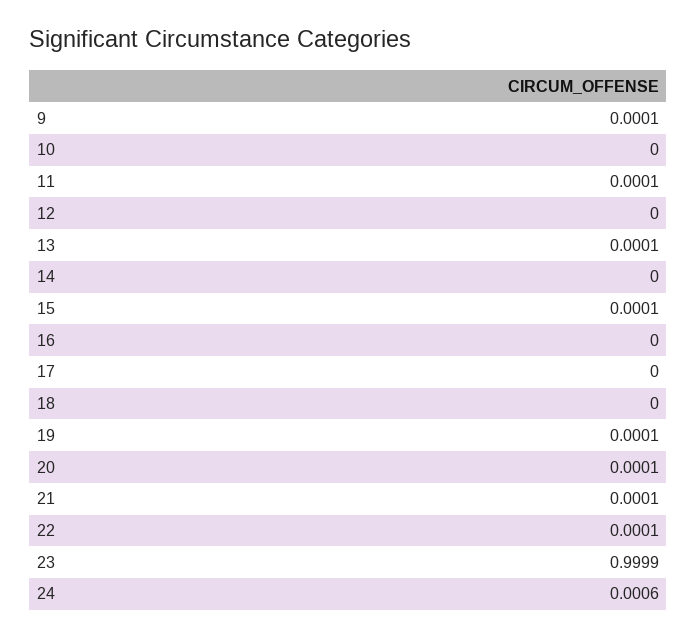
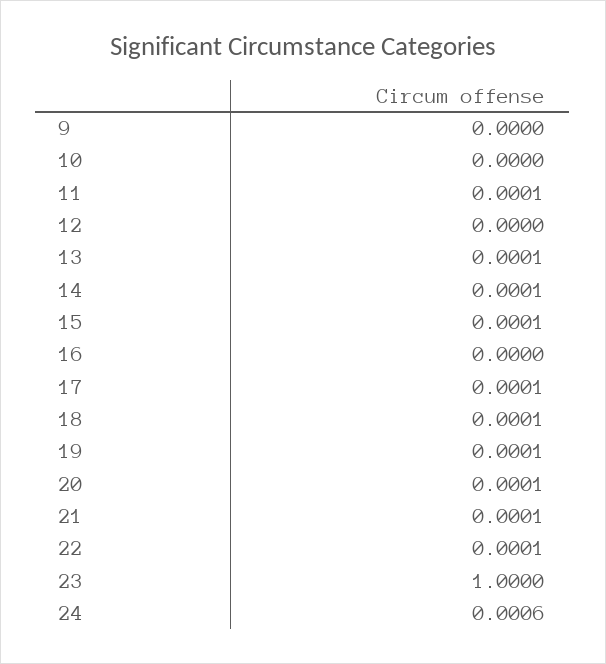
9: 0.0001 -> 0
14: 0 -> 0.0001
17: 0 -> 0.0001
18: 0 -> 0.0001
23: 0.9999 -> 1

